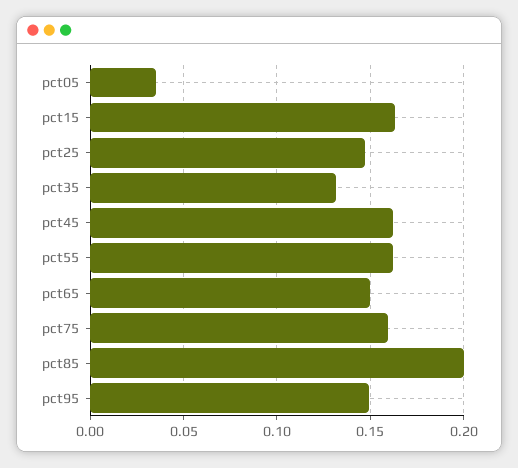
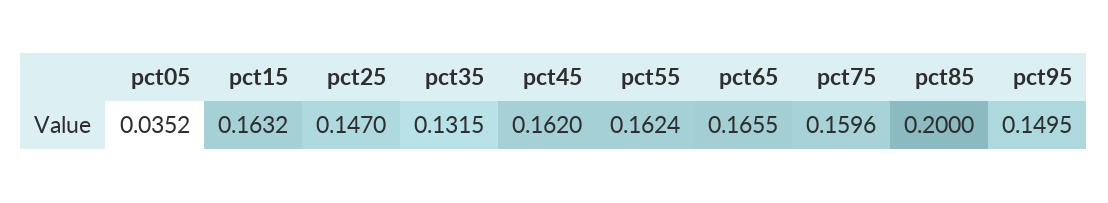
pct65: 0.15 -> 0.1655

